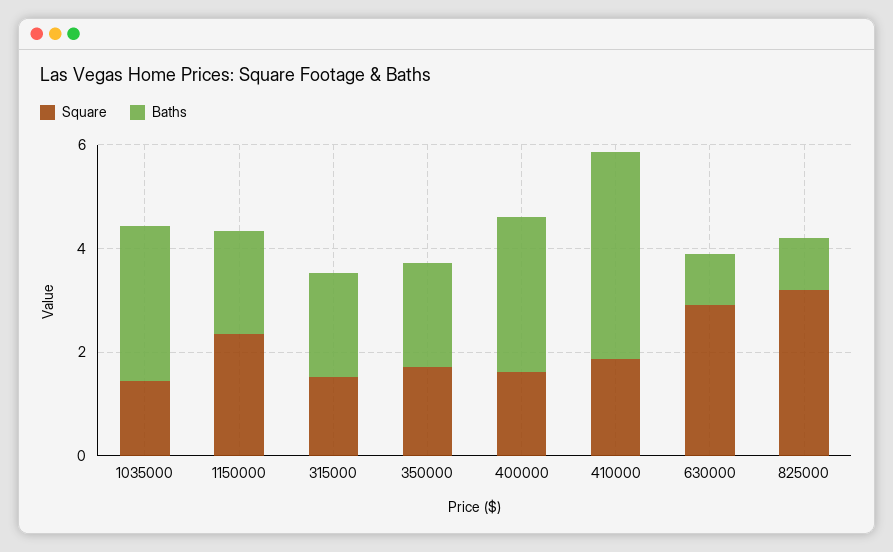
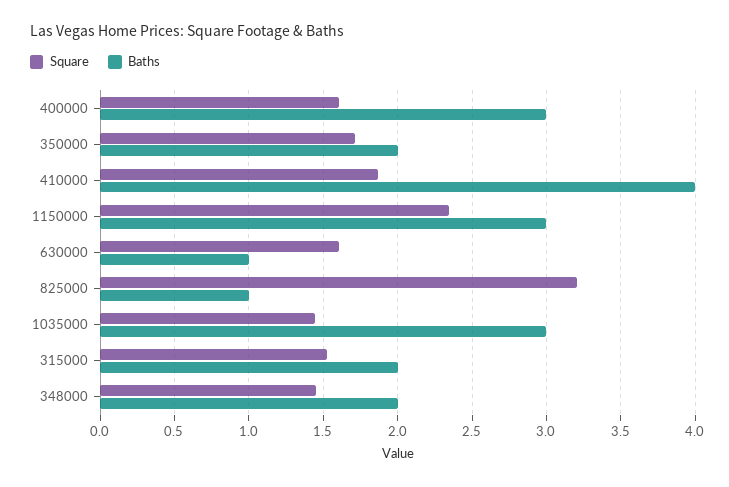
Baths, 1150000: 2 -> 3
Square, 630000: 3 -> 1.6
Square, 348000: none -> 1.45
Baths, 348000: none -> 2

